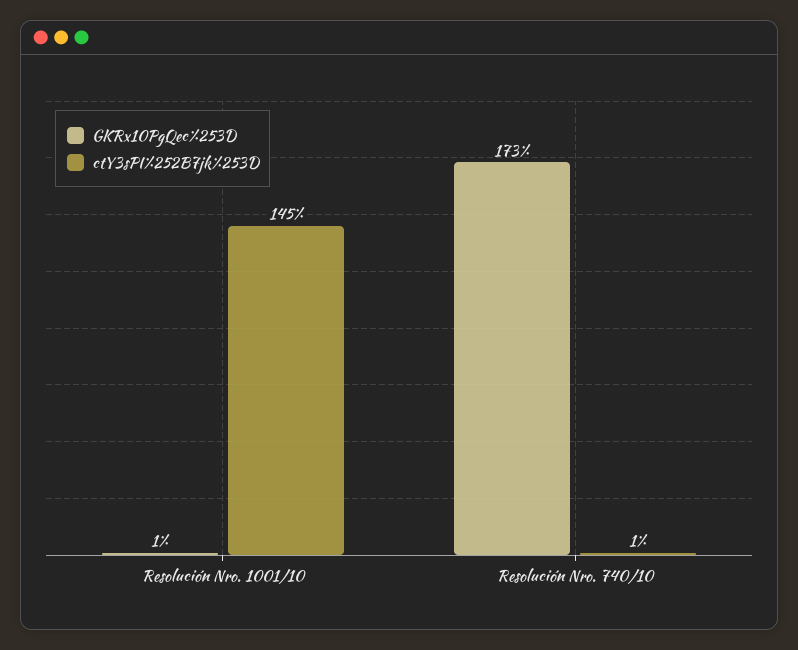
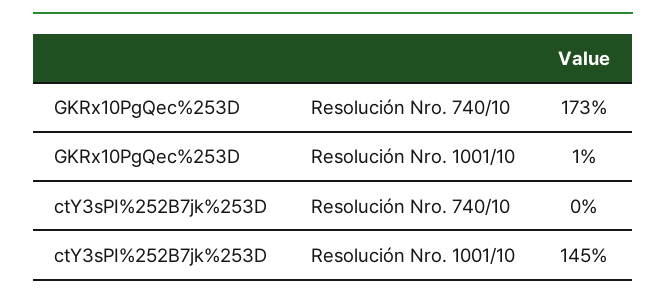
ctY3sPI%252B7jk%253D, Resolución Nro. 740/10: 1 -> 0

